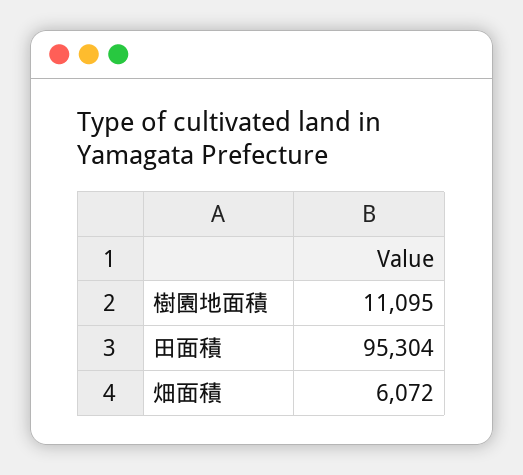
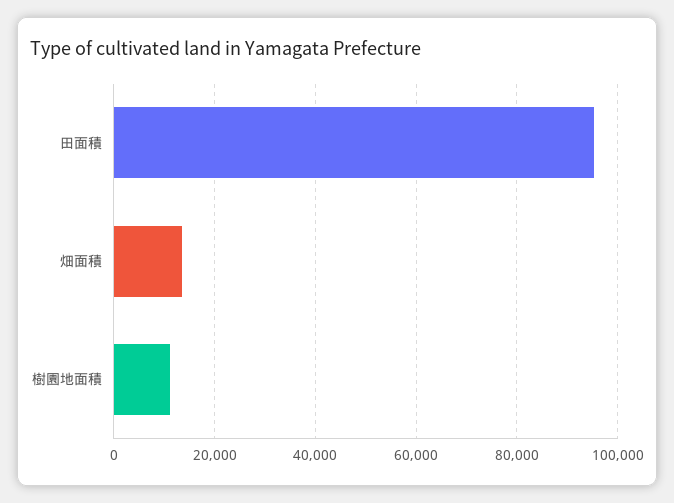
畑面積: 6072 -> 14000

